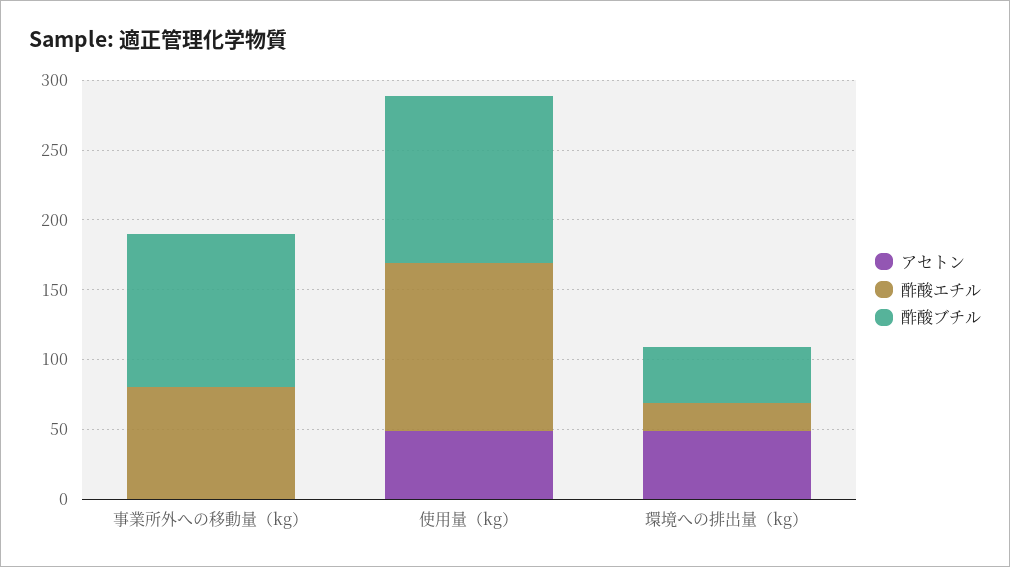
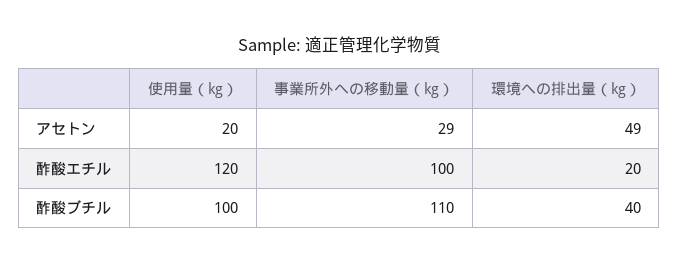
アセトン, 事業所外への移動量（kg）: 0 -> 29
酢酸エチル, 事業所外への移動量（kg）: 80 -> 100
アセトン, 使用量（kg）: 50 -> 20
酢酸ブチル, 使用量（kg）: 120 -> 100

